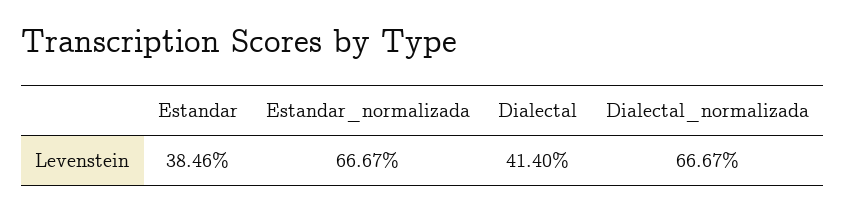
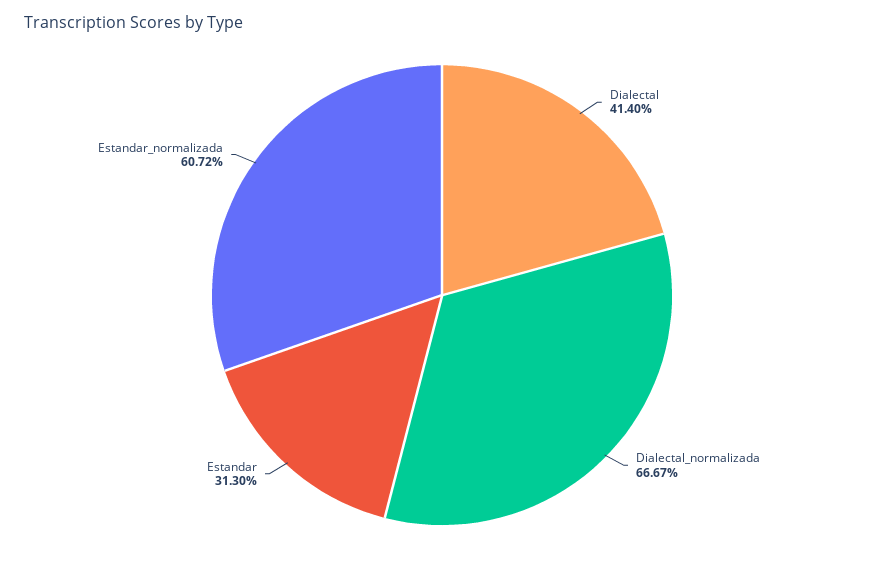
Estandar: 38.46 -> 31.3
Estandar_normalizada: 66.67 -> 60.72

